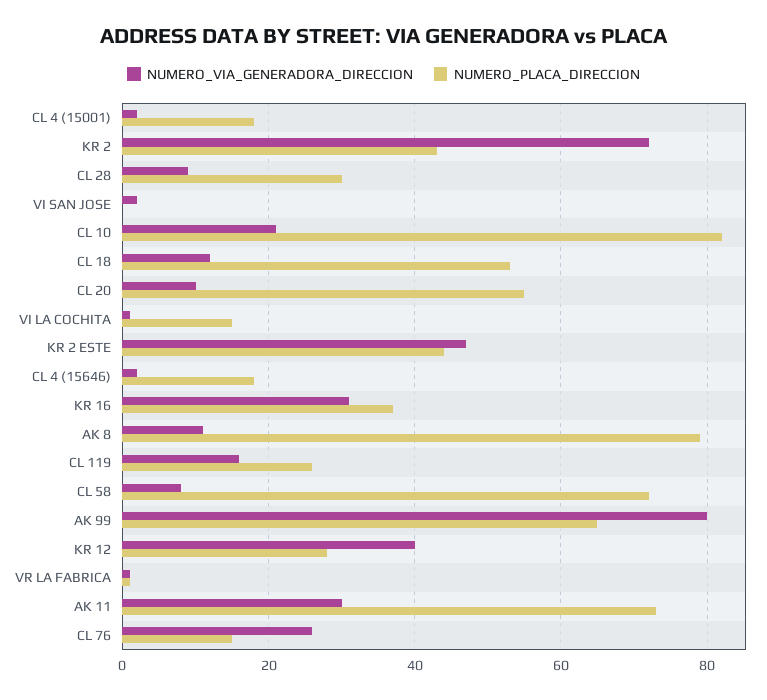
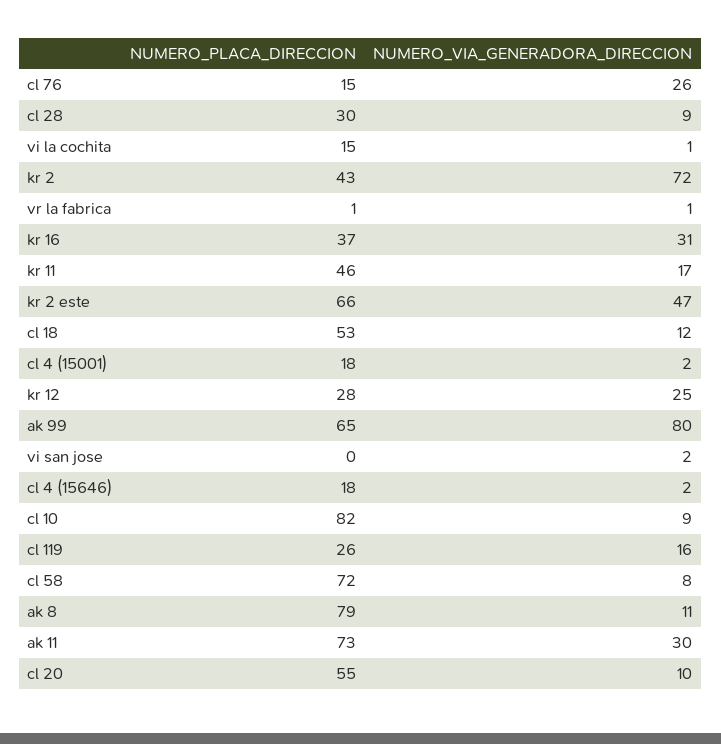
NUMERO_VIA_GENERADORA_DIRECCION, CL 10: 20 -> 9
NUMERO_PLACA_DIRECCION, KR 2 ESTE: 45 -> 66
NUMERO_VIA_GENERADORA_DIRECCION, KR 12: 40 -> 25
NUMERO_PLACA_DIRECCION, kr 11: none -> 46
NUMERO_VIA_GENERADORA_DIRECCION, kr 11: none -> 17

